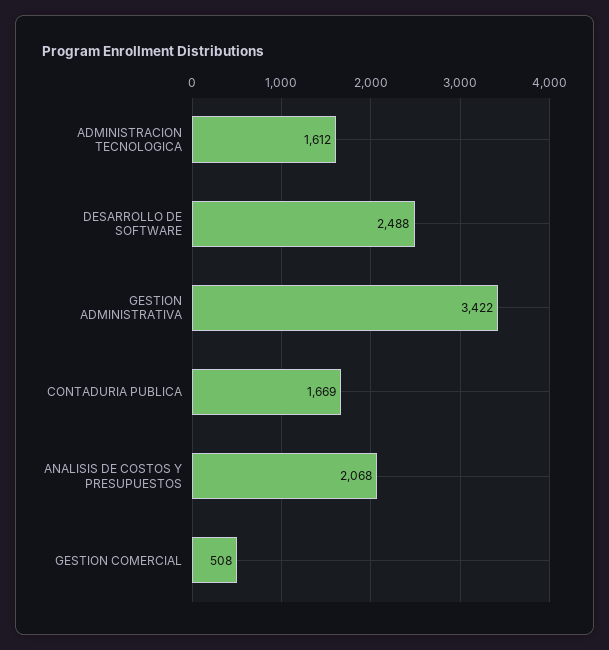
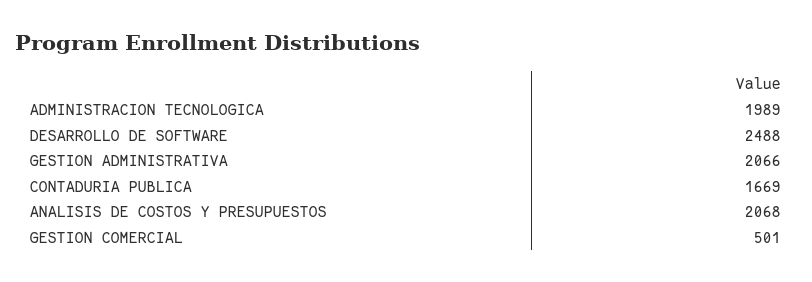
ADMINISTRACION TECNOLOGICA: 1612 -> 1989
GESTION ADMINISTRATIVA: 3422 -> 2066
GESTION COMERCIAL: 508 -> 501

